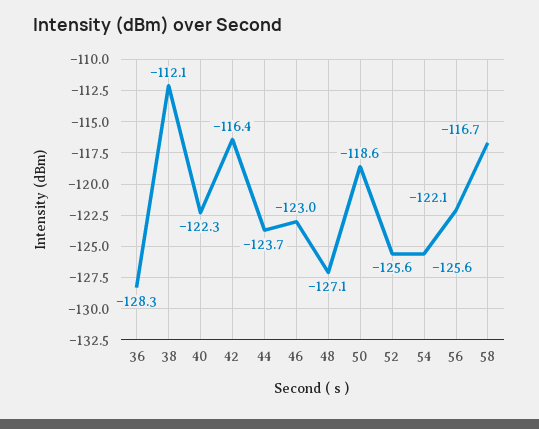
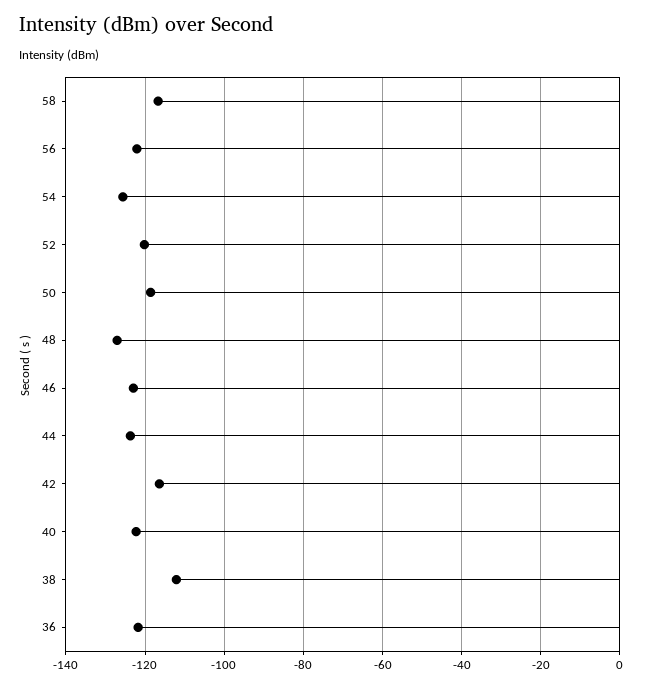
36: -128.3 -> -122
52: -125.6 -> -120

